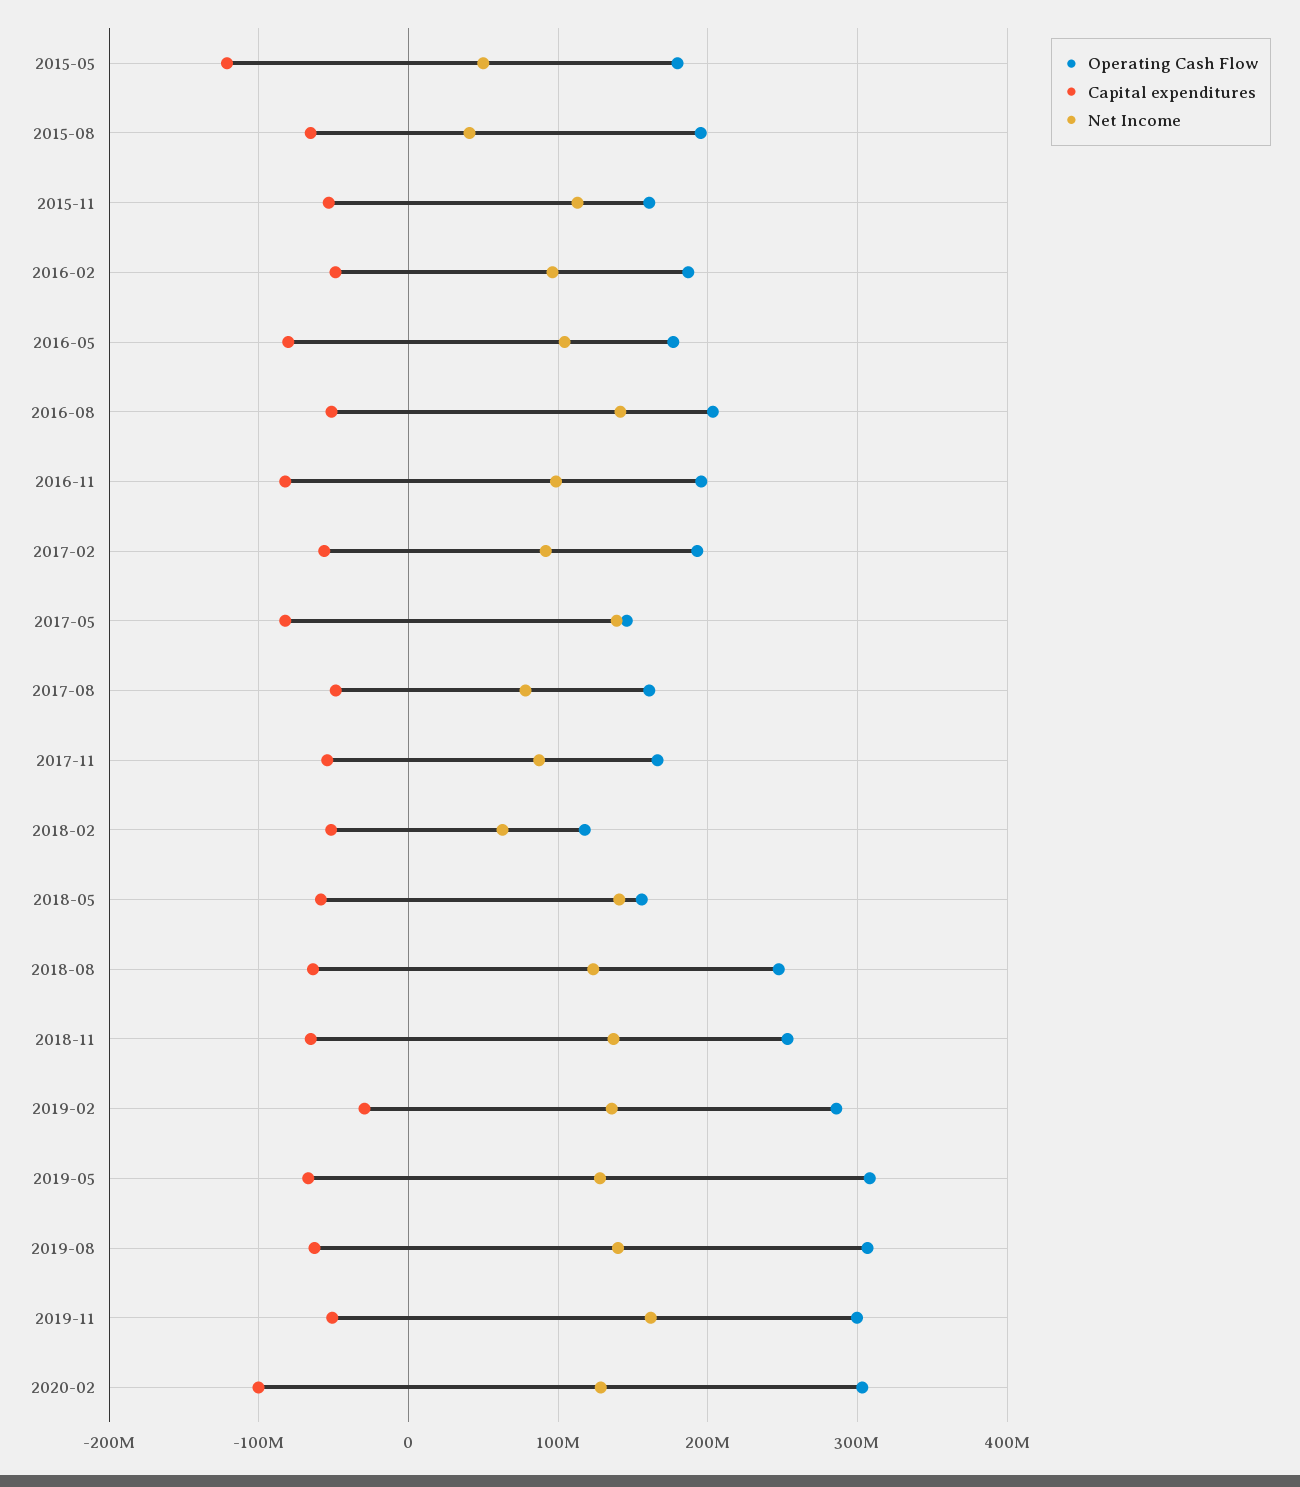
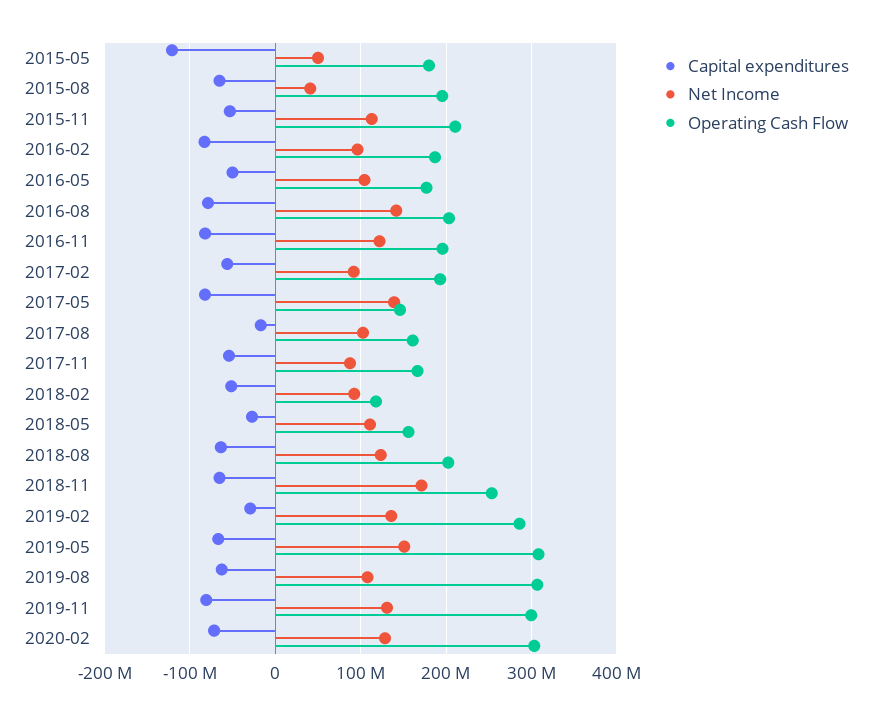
Operating Cash Flow, 2015-11: 160000000 -> 210000000
Capital expenditures, 2016-02: -50000000 -> -80000000
Capital expenditures, 2016-05: -80000000 -> -50000000
Capital expenditures, 2016-08: -50000000 -> -80000000
Net Income, 2016-11: 100000000 -> 120000000
Capital expenditures, 2017-08: -50000000 -> -20000000
Net Income, 2017-08: 80000000 -> 100000000
Net Income, 2018-02: 60000000 -> 90000000
Capital expenditures, 2018-05: -60000000 -> -30000000
Net Income, 2018-05: 140000000 -> 110000000
Operating Cash Flow, 2018-08: 250000000 -> 200000000
Net Income, 2018-11: 140000000 -> 170000000
Net Income, 2019-05: 130000000 -> 150000000
Net Income, 2019-08: 140000000 -> 110000000
Capital expenditures, 2019-11: -50000000 -> -80000000
Net Income, 2019-11: 160000000 -> 130000000
Capital expenditures, 2020-02: -100000000 -> -70000000

